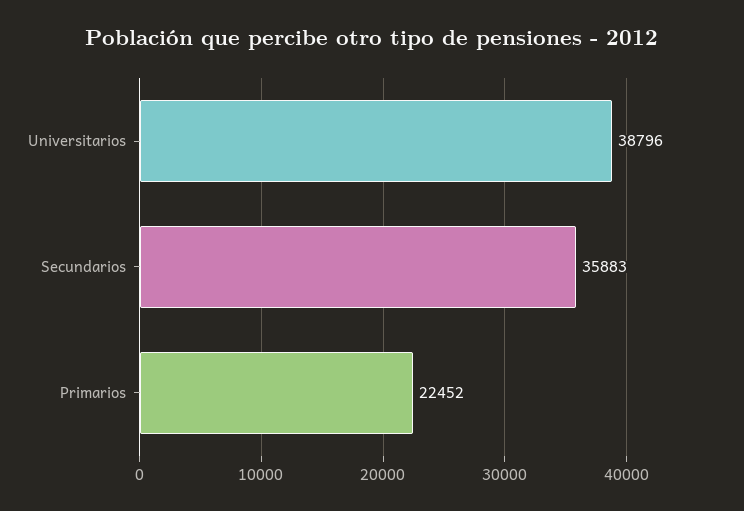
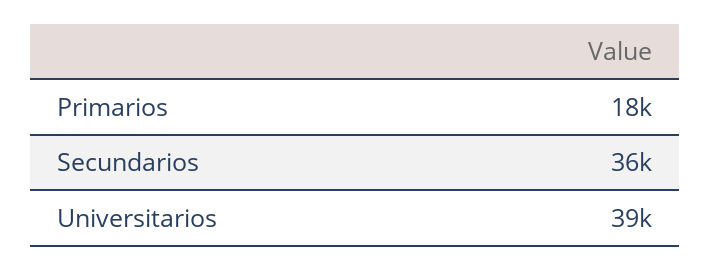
Primarios: 22452 -> 18000

